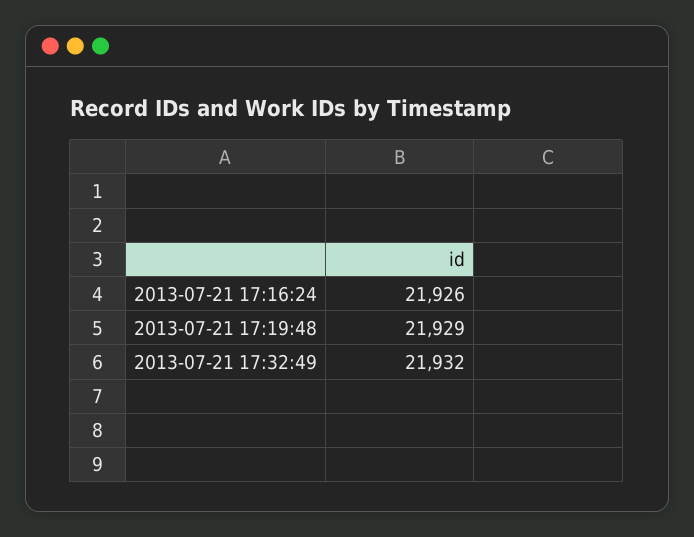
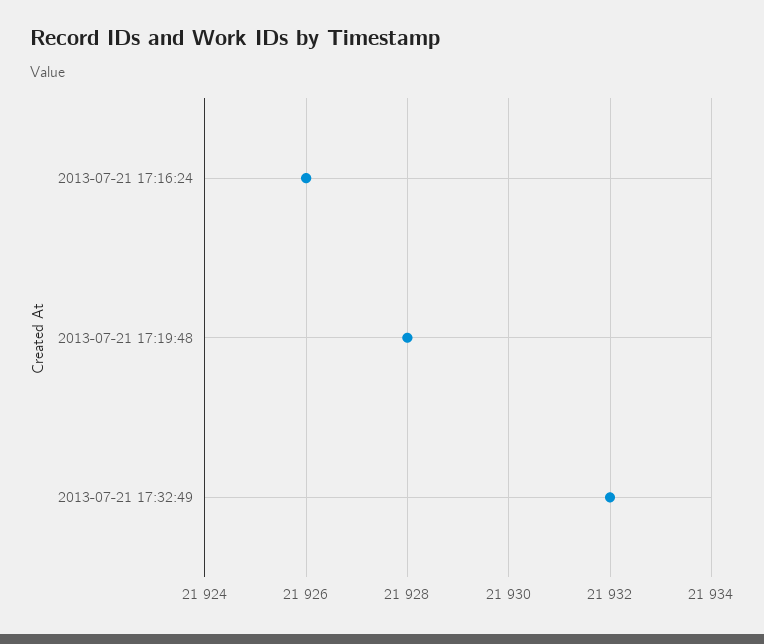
2013-07-21 17:19:48: 21929 -> 21928

